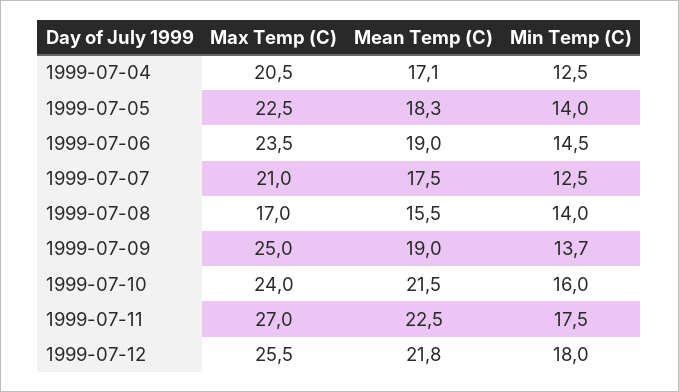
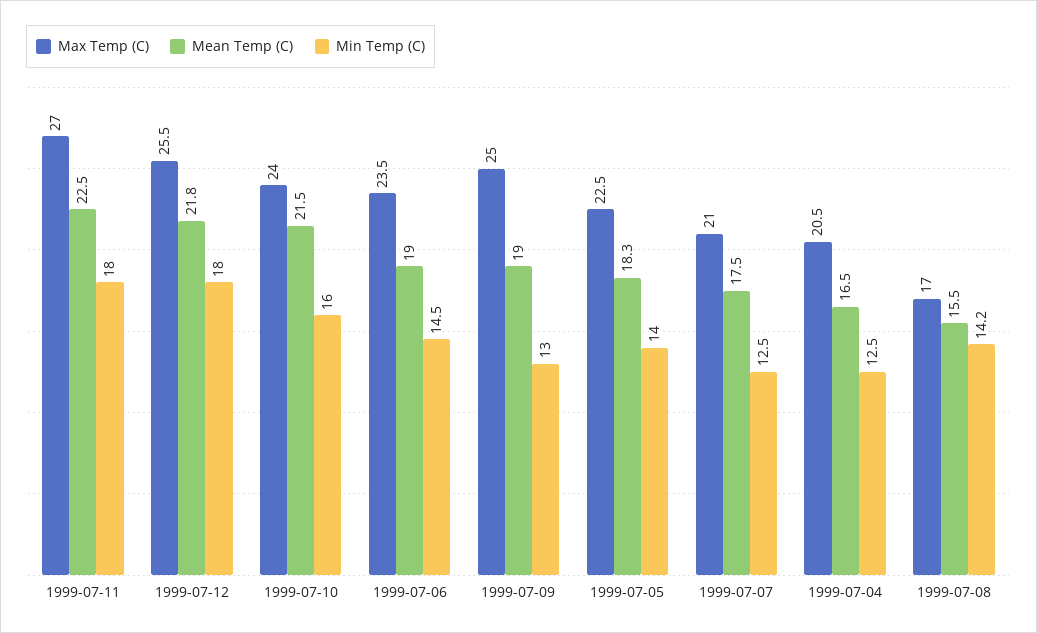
Mean Temp (C), 1999-07-04: 17.1 -> 16.5
Min Temp (C), 1999-07-08: 14 -> 14.2
Min Temp (C), 1999-07-09: 13.7 -> 13
Min Temp (C), 1999-07-11: 17.5 -> 18

